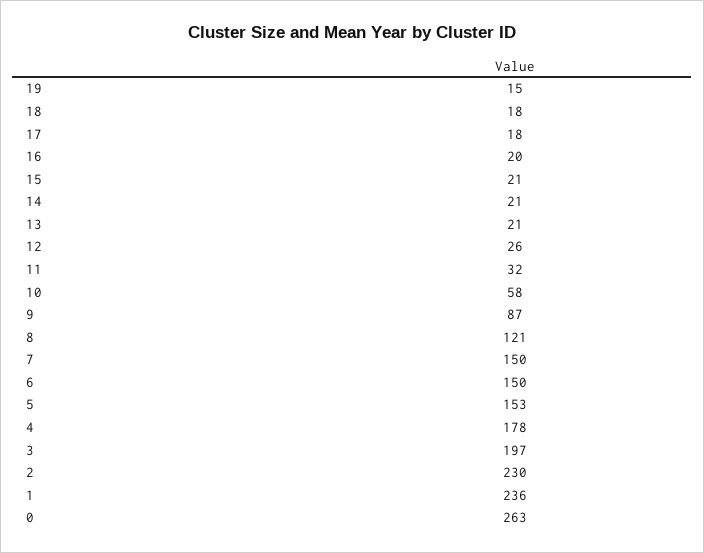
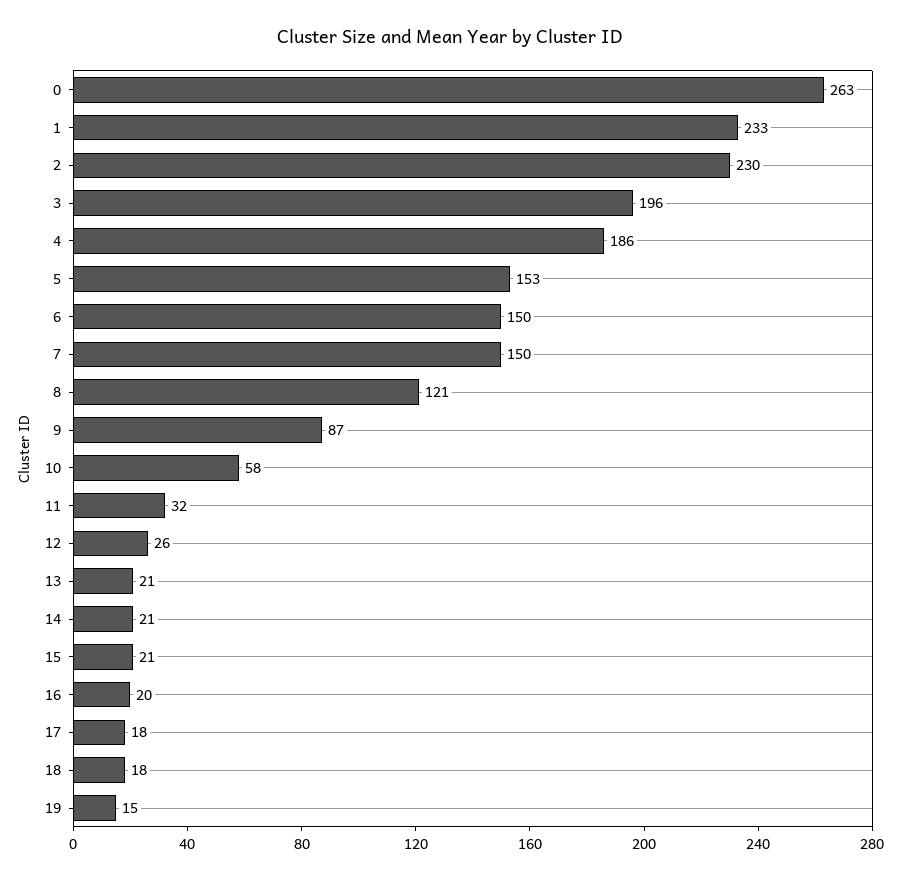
4: 178 -> 186
3: 197 -> 196
1: 236 -> 233

